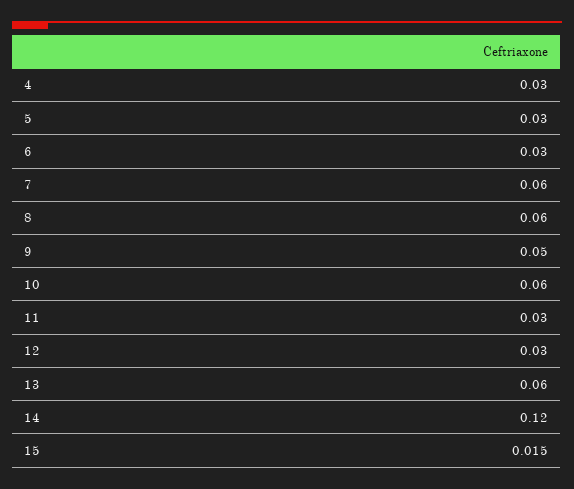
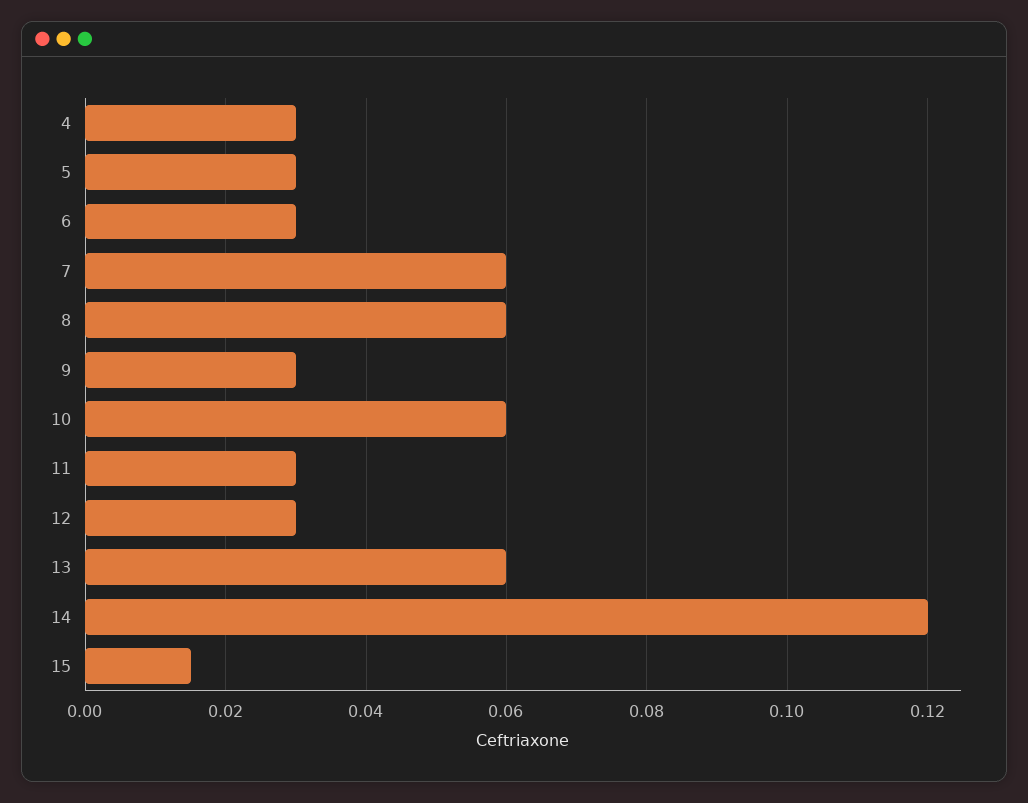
9: 0.05 -> 0.03

